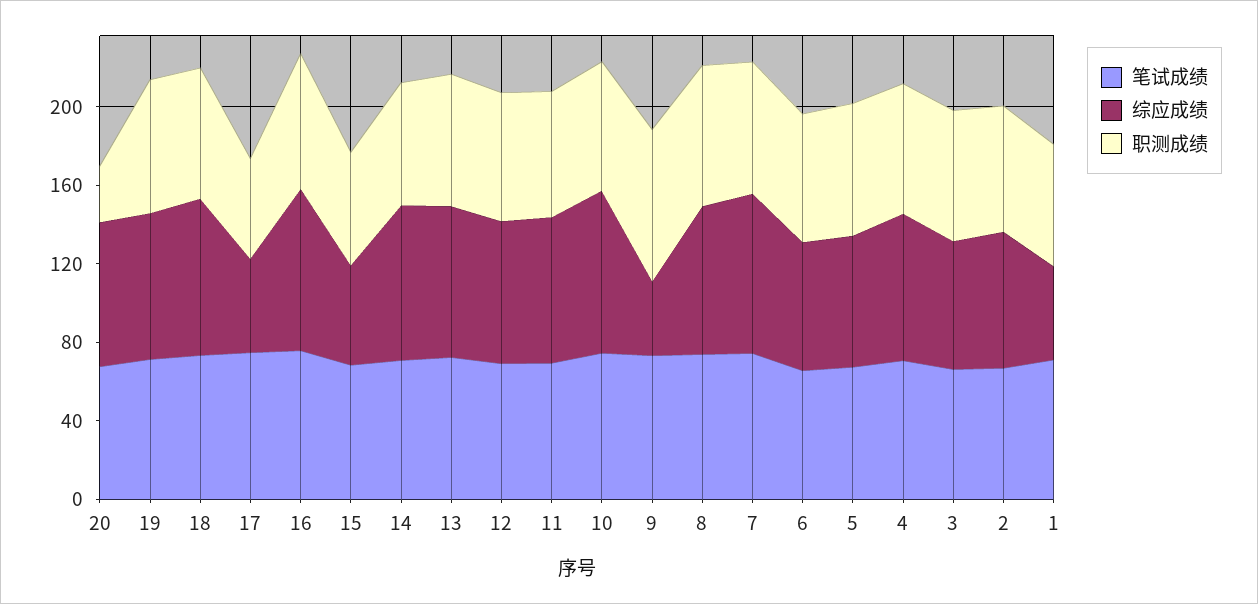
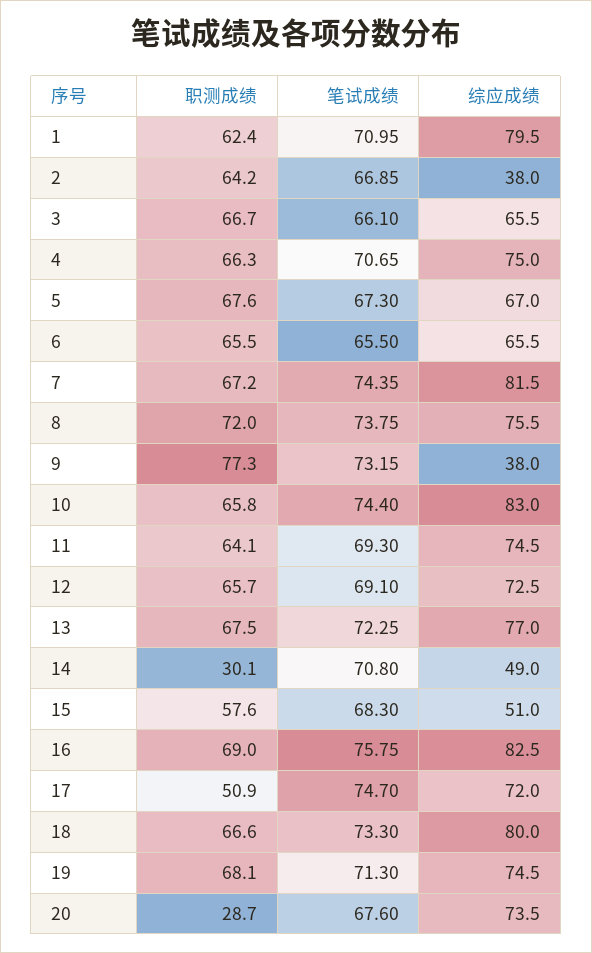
综应成绩, 17: 50 -> 72
综应成绩, 14: 80 -> 49
职测成绩, 14: 60 -> 30.1
综应成绩, 2: 70 -> 38
综应成绩, 1: 50 -> 79.5

